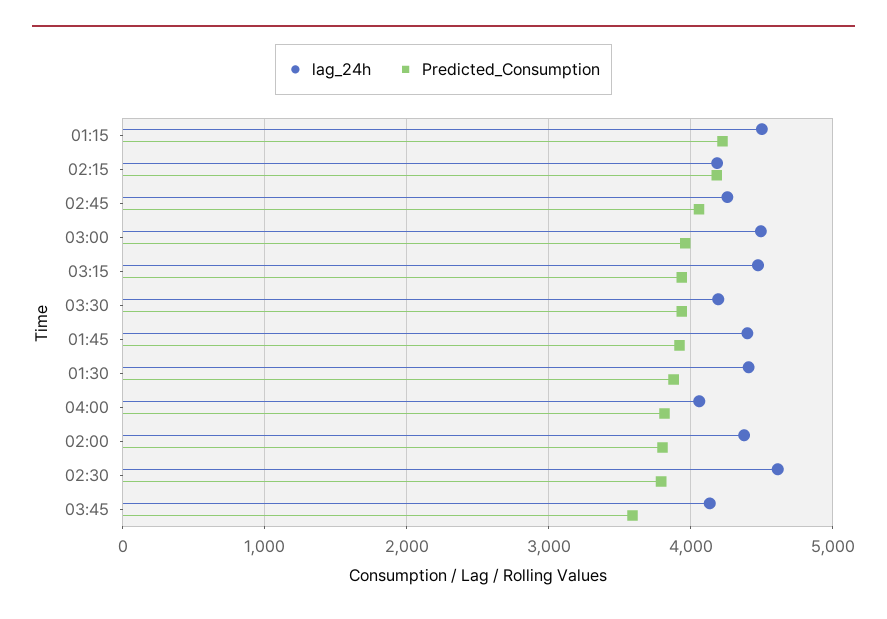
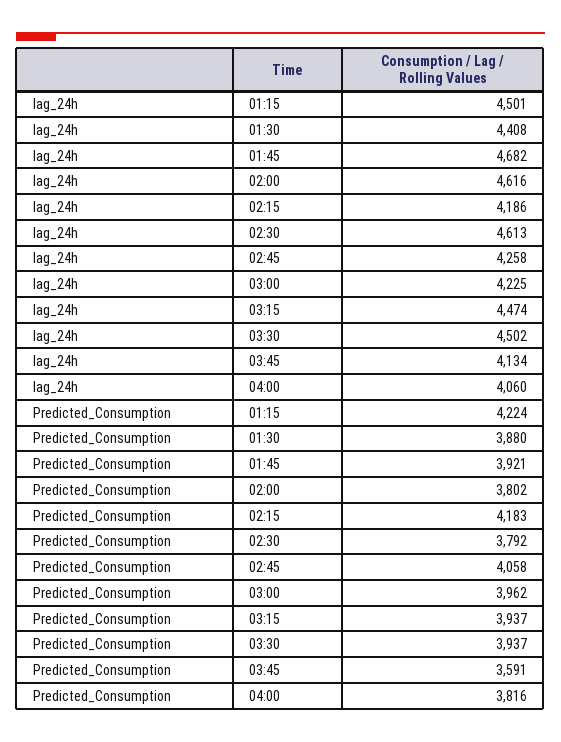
lag_24h, 03:00: 4500 -> 4225
lag_24h, 03:30: 4200 -> 4502
lag_24h, 01:45: 4400 -> 4682
lag_24h, 02:00: 4400 -> 4616

